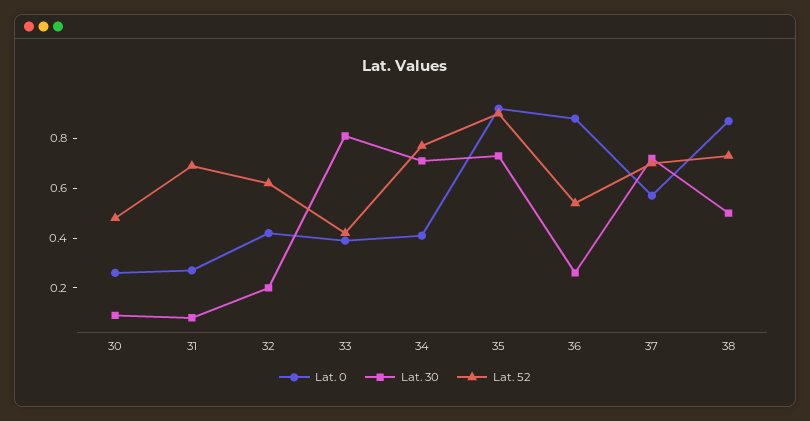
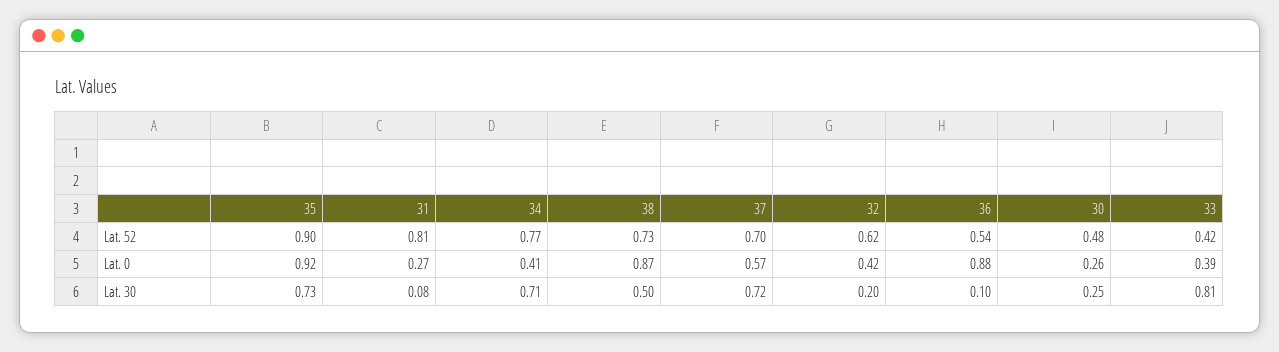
Lat. 30, 30: 0.1 -> 0.25
Lat. 52, 31: 0.7 -> 0.81
Lat. 30, 36: 0.25 -> 0.1

